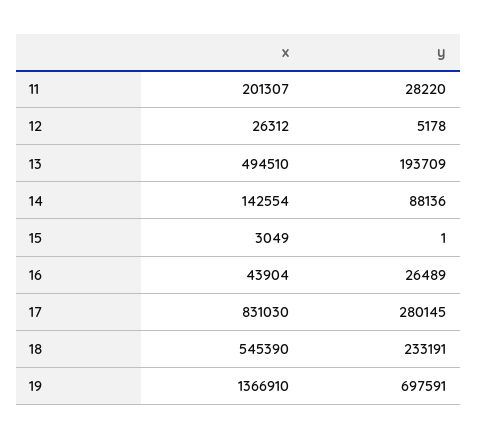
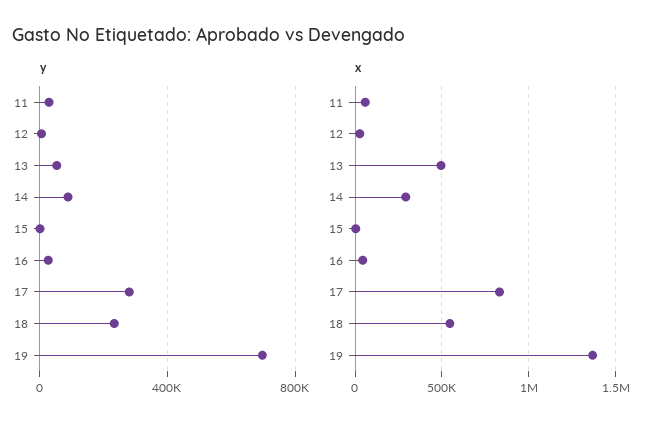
x, 11: 201307 -> 50000
y, 13: 193709 -> 50000
x, 14: 142554 -> 300000

